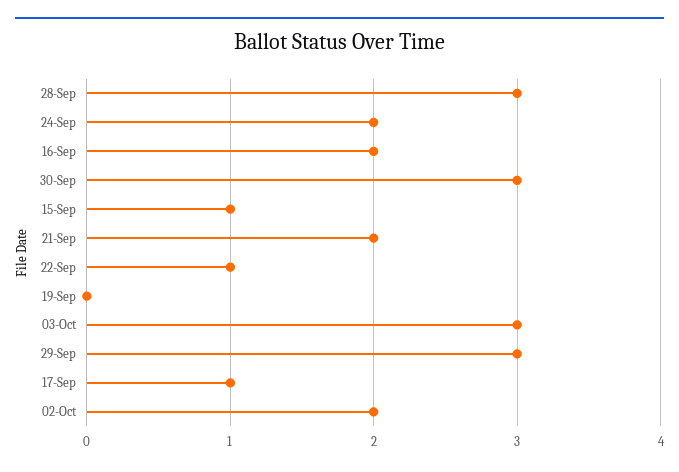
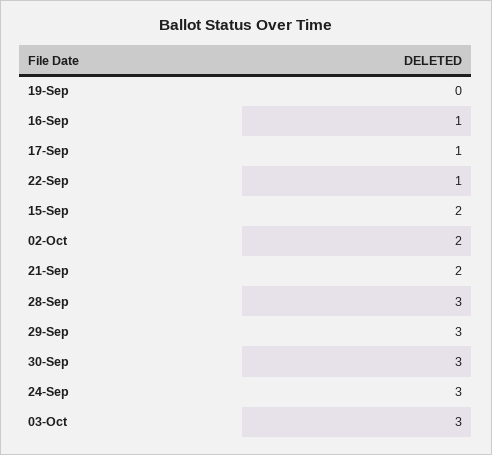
24-Sep: 2 -> 3
16-Sep: 2 -> 1
15-Sep: 1 -> 2

